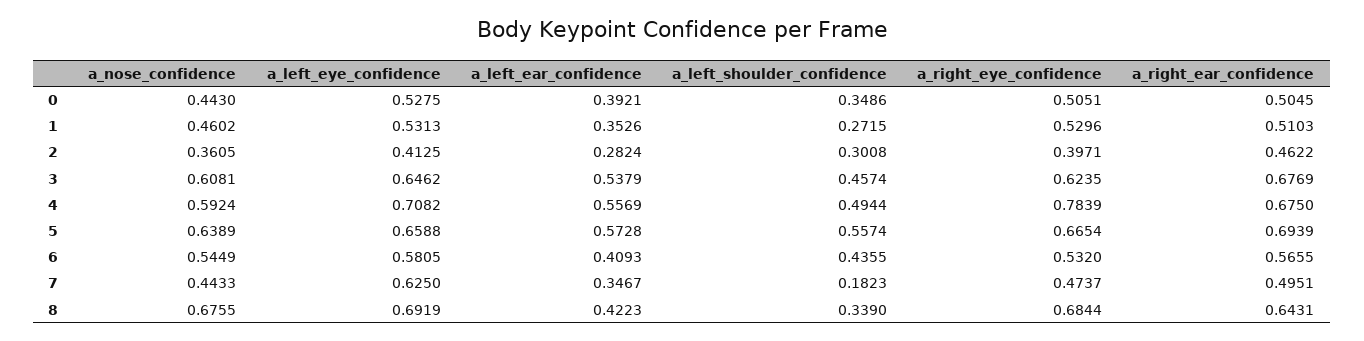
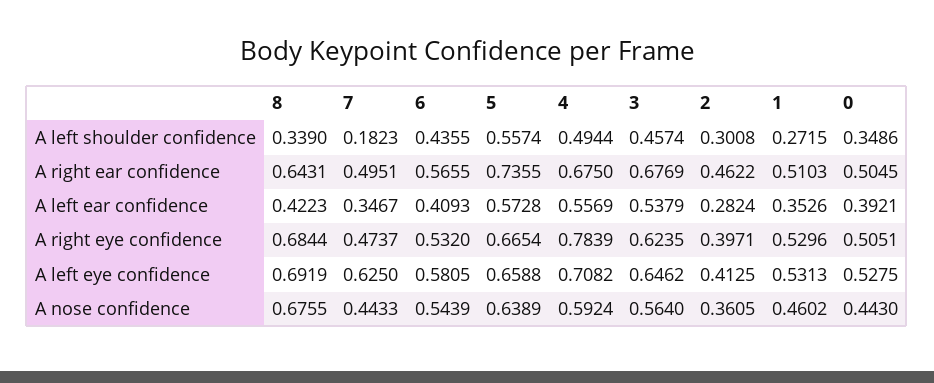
a_nose_confidence, 3: 0.6081 -> 0.564
a_right_ear_confidence, 5: 0.6939 -> 0.7355
a_nose_confidence, 6: 0.5449 -> 0.5439

